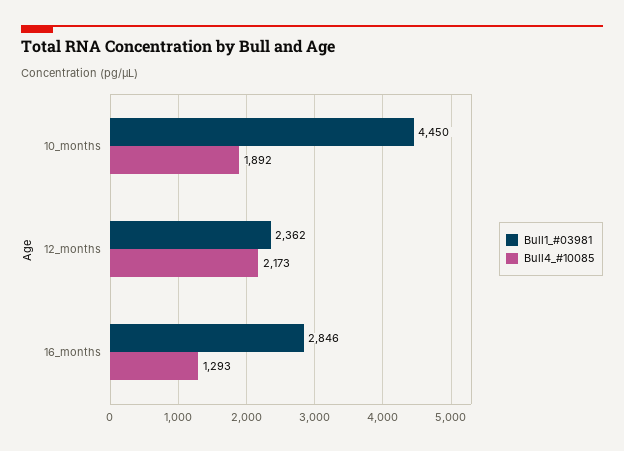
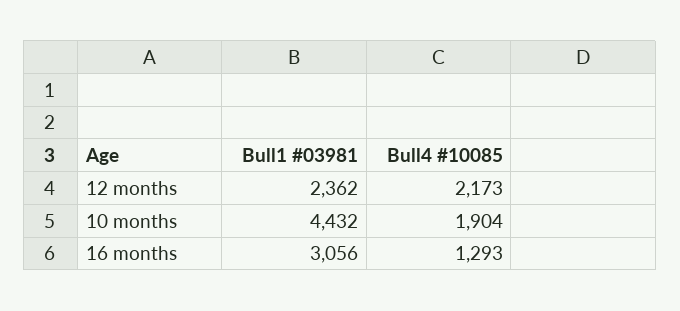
Bull1_#03981, 10_months: 4450 -> 4432
Bull4_#10085, 10_months: 1892 -> 1904
Bull1_#03981, 16_months: 2846 -> 3056

